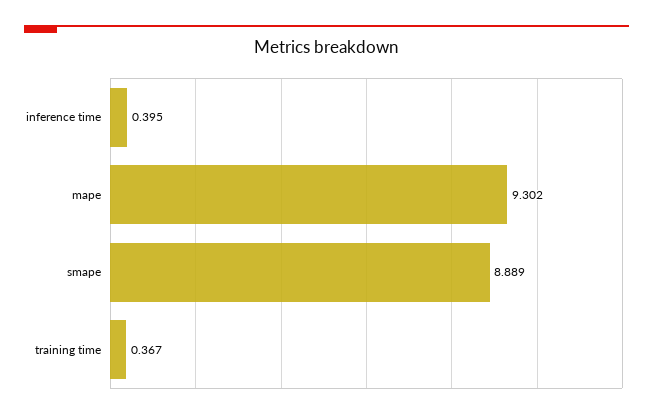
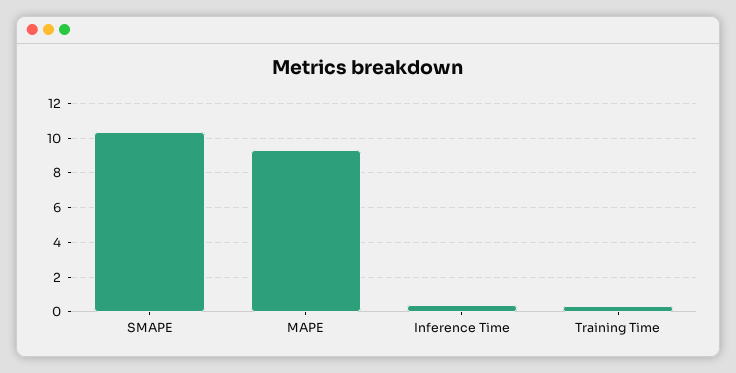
smape: 8.889 -> 10.5

